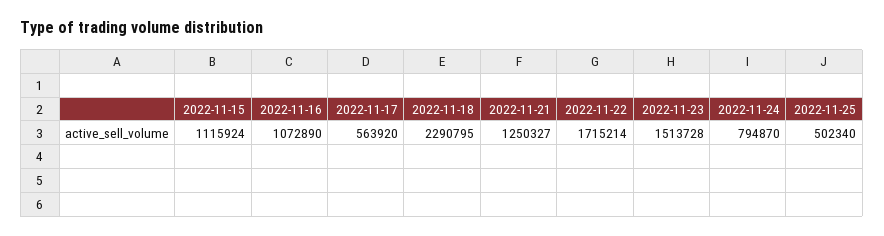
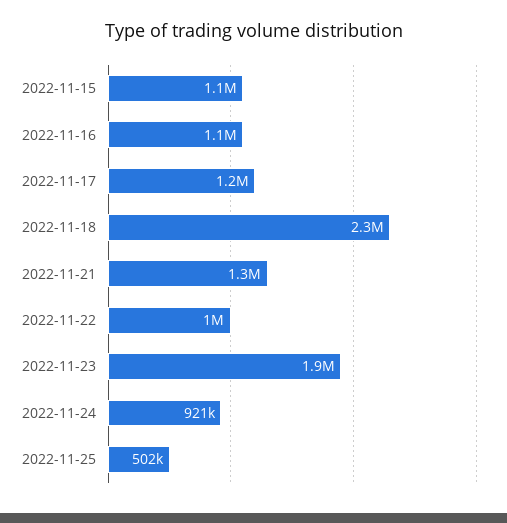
2022-11-17: 563920 -> 1200000
2022-11-22: 1715214 -> 1000000
2022-11-23: 1513728 -> 1900000
2022-11-24: 794870 -> 921000

